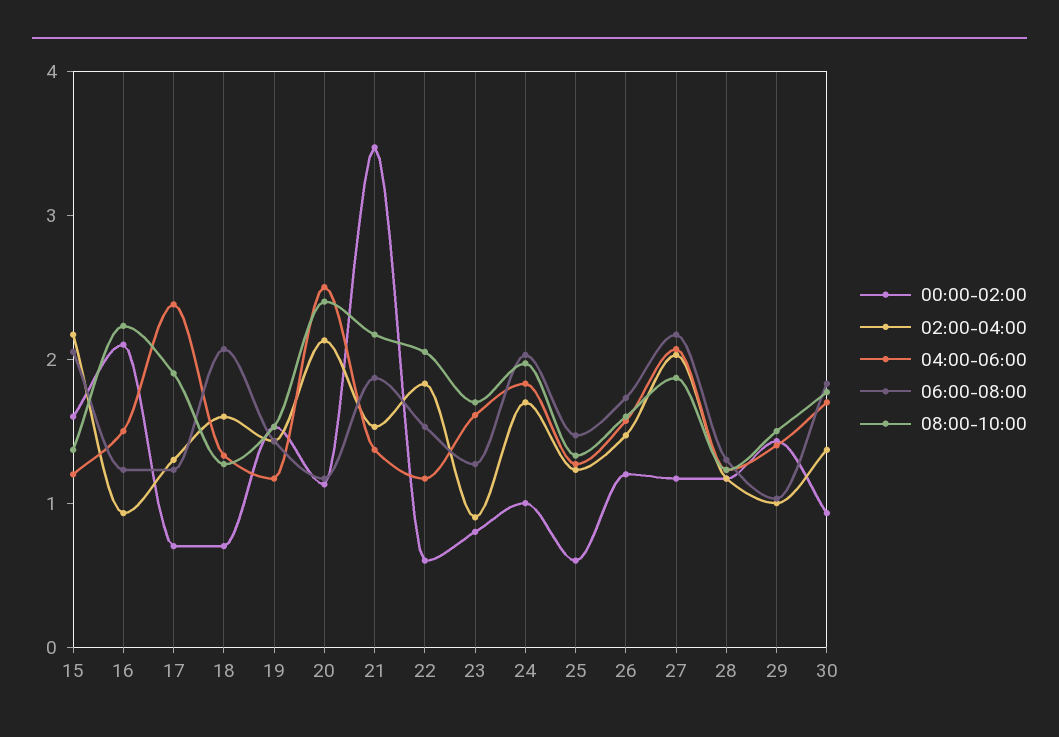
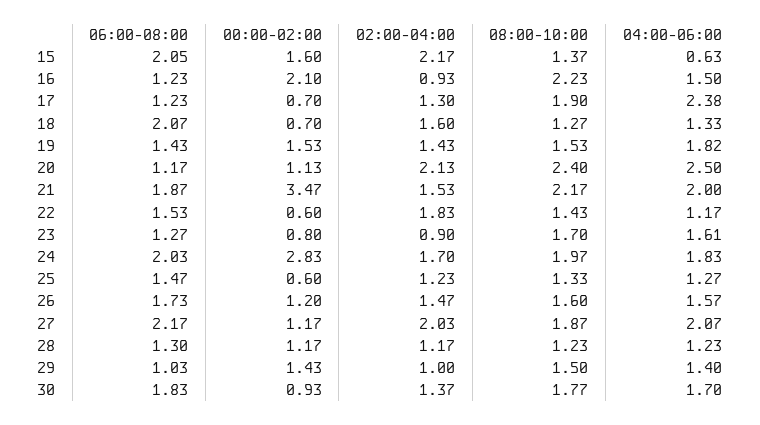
04:00-06:00, 15: 1.2 -> 0.63
04:00-06:00, 19: 1.2 -> 1.82
04:00-06:00, 21: 1.4 -> 2
08:00-10:00, 22: 2 -> 1.43
00:00-02:00, 24: 1 -> 2.83

